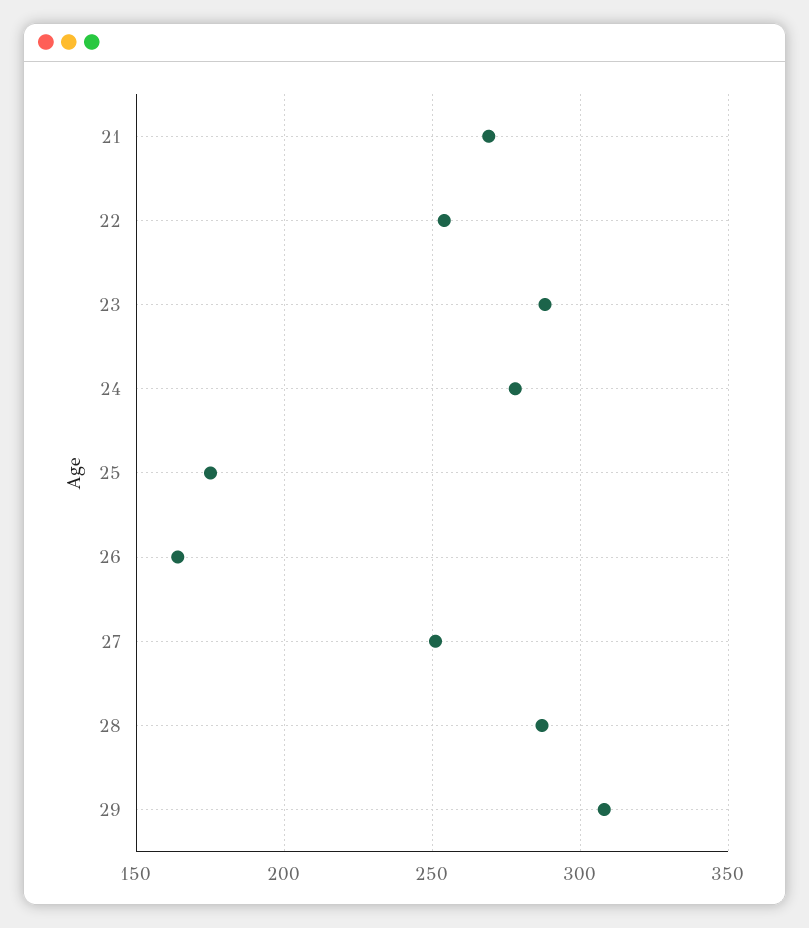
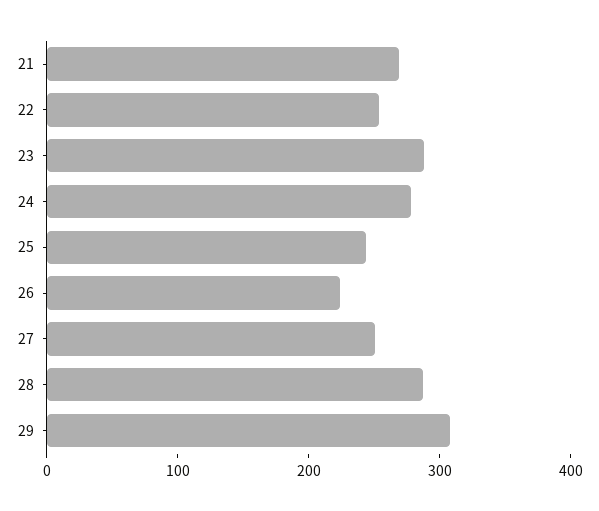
25: 175 -> 240
26: 165 -> 220

